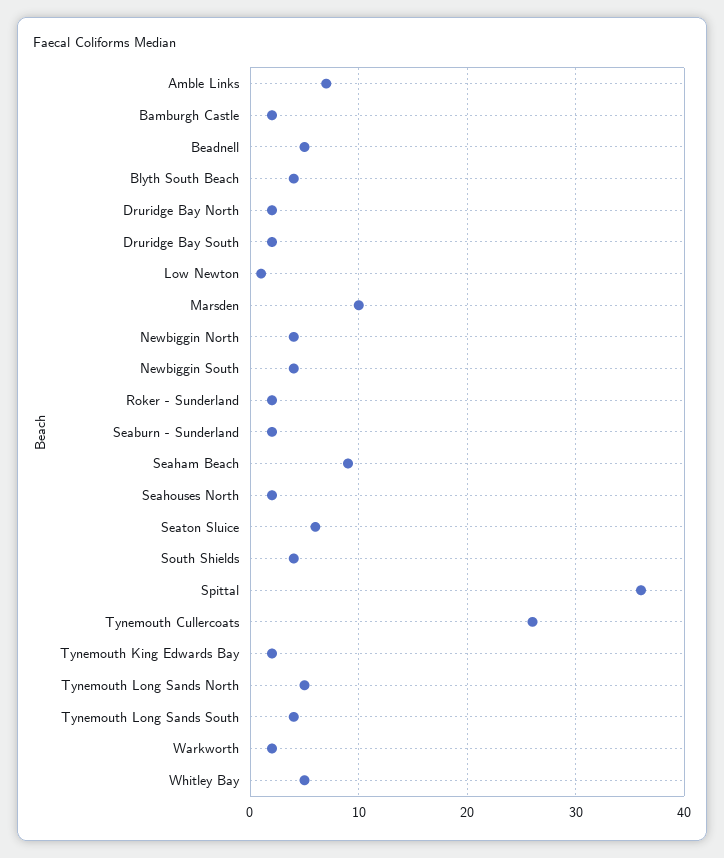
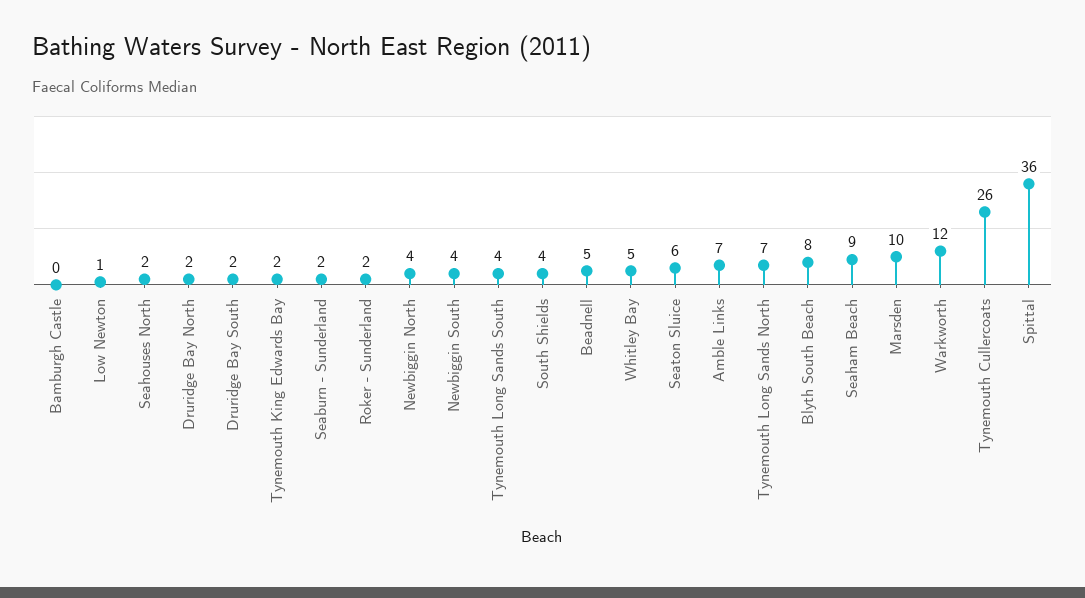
Bamburgh Castle: 2 -> 0
Blyth South Beach: 4 -> 8
Tynemouth Long Sands North: 5 -> 7
Warkworth: 2 -> 12

